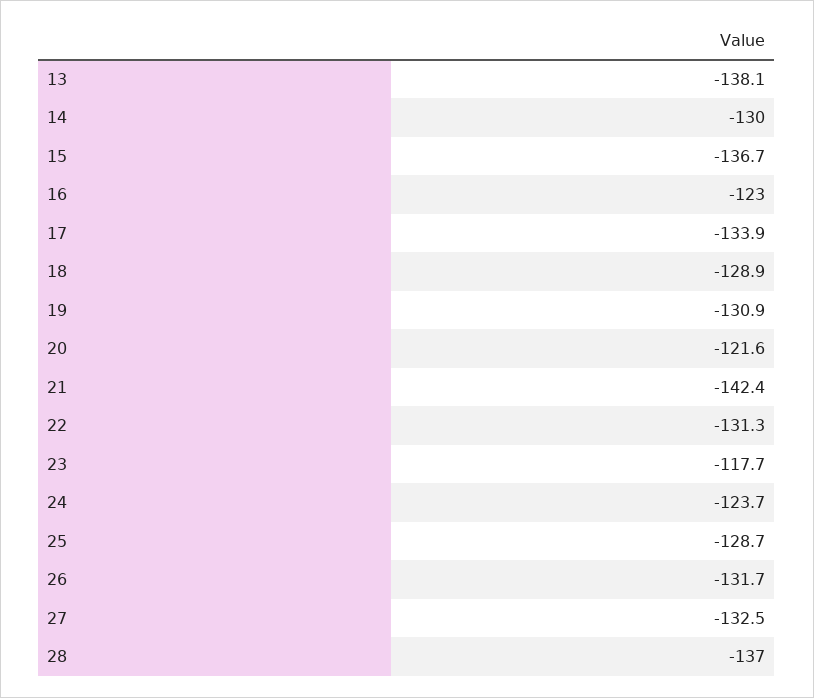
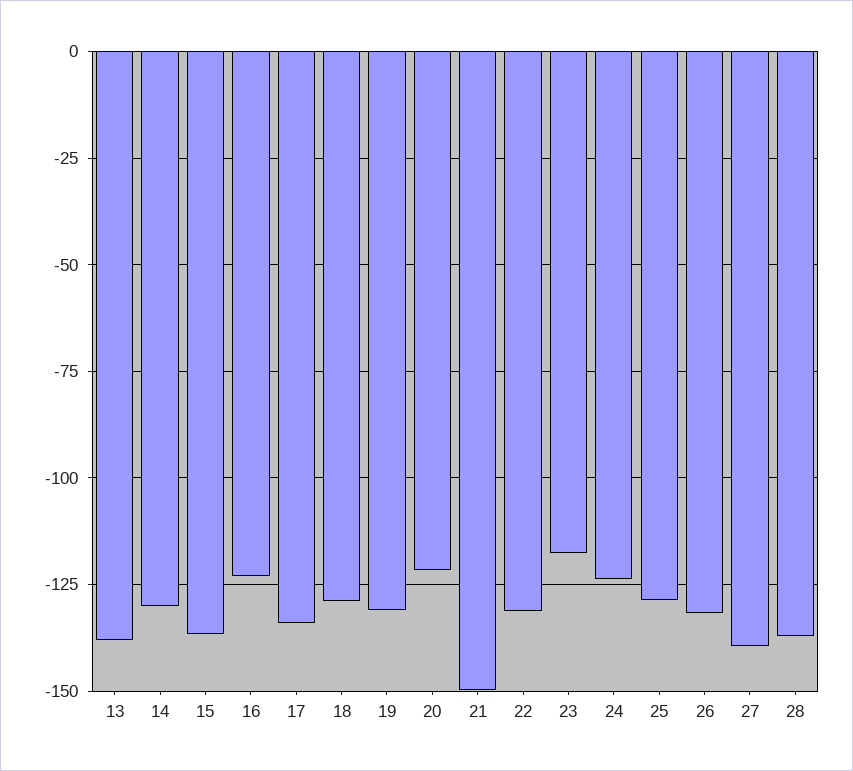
21: -142.4 -> -150
27: -132.5 -> -140

